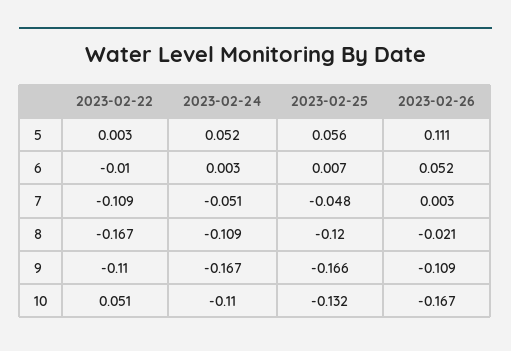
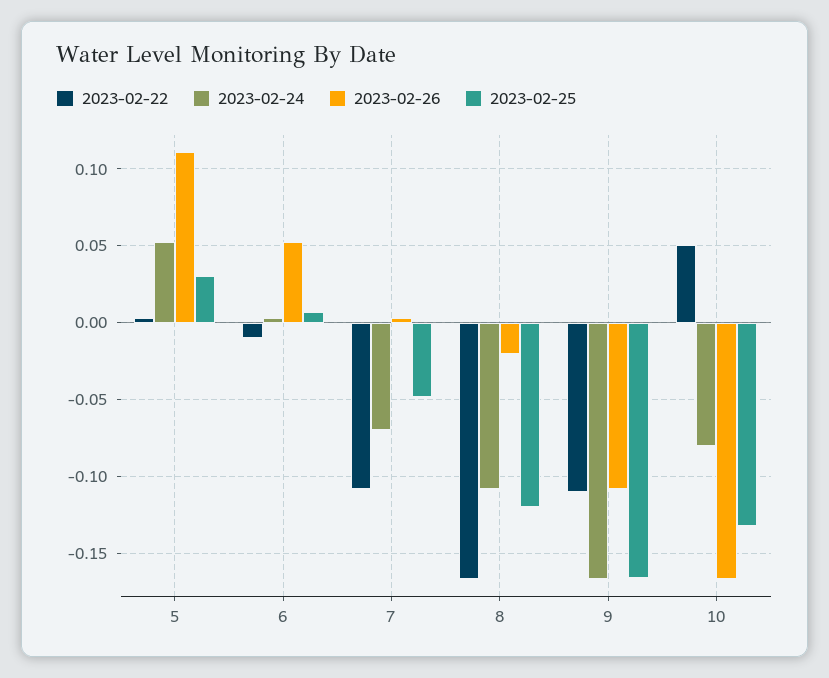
2023-02-25, 5: 0.056 -> 0.03
2023-02-24, 7: -0.051 -> -0.07
2023-02-24, 10: -0.11 -> -0.08

